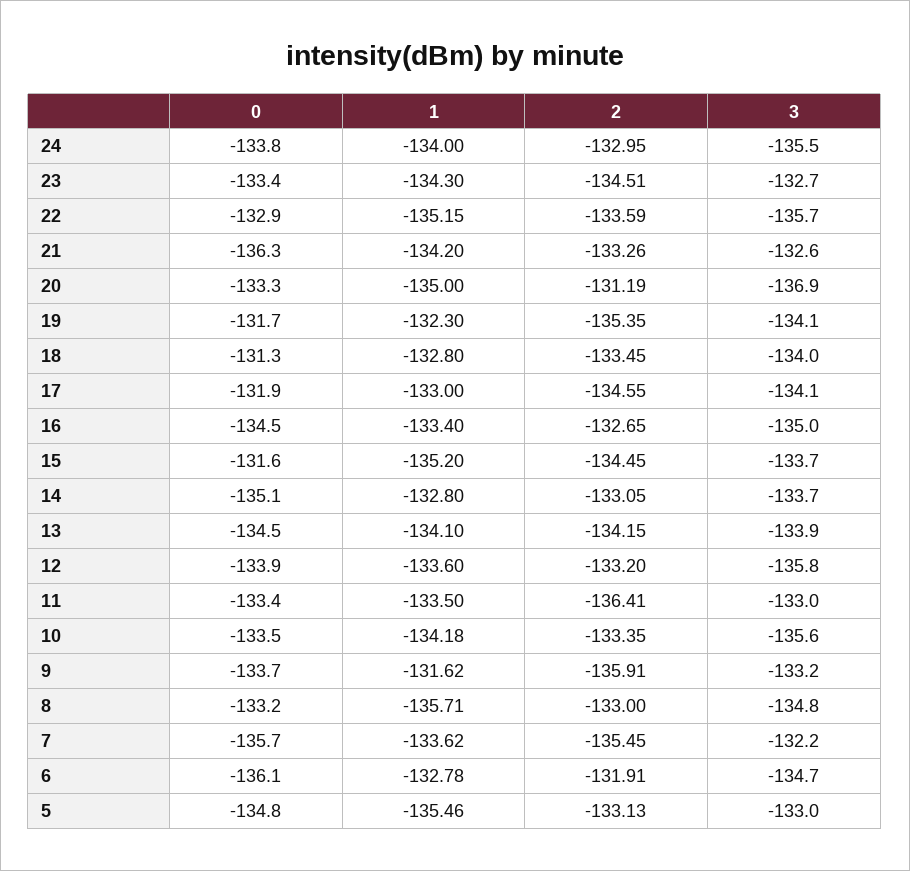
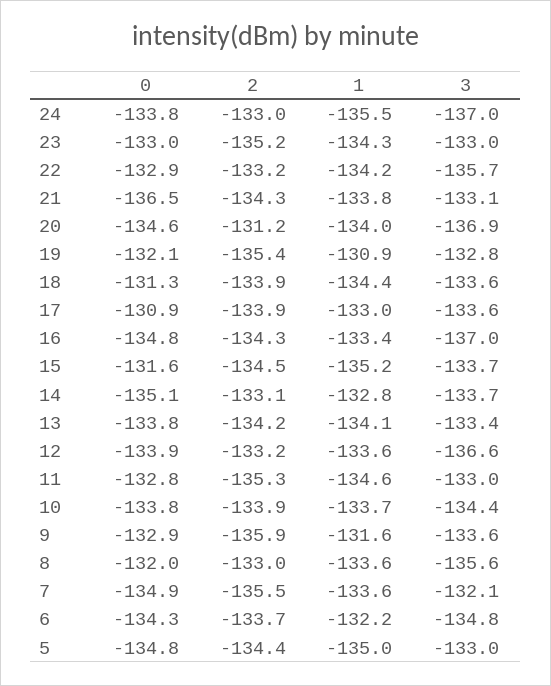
1, 24: -134 -> -135.5
3, 24: -135.5 -> -137
0, 23: -133.4 -> -133
2, 23: -134.51 -> -135.2
3, 23: -132.7 -> -133
1, 22: -135.15 -> -134.2
2, 22: -133.59 -> -133.2
0, 21: -136.3 -> -136.5
1, 21: -134.2 -> -133.8
2, 21: -133.26 -> -134.3
3, 21: -132.6 -> -133.1
0, 20: -133.3 -> -134.6
1, 20: -135 -> -134
0, 19: -131.7 -> -132.1
1, 19: -132.3 -> -130.9
3, 19: -134.1 -> -132.8
1, 18: -132.8 -> -134.4
2, 18: -133.45 -> -133.9
3, 18: -134 -> -133.6
0, 17: -131.9 -> -130.9
2, 17: -134.55 -> -133.9
3, 17: -134.1 -> -133.6
0, 16: -134.5 -> -134.8
2, 16: -132.65 -> -134.3
3, 16: -135 -> -137
0, 13: -134.5 -> -133.8
3, 13: -133.9 -> -133.4
3, 12: -135.8 -> -136.6
0, 11: -133.4 -> -132.8
1, 11: -133.5 -> -134.6
2, 11: -136.41 -> -135.3
0, 10: -133.5 -> -133.8
1, 10: -134.18 -> -133.7
2, 10: -133.35 -> -133.9
3, 10: -135.6 -> -134.4
0, 9: -133.7 -> -132.9
3, 9: -133.2 -> -133.6
0, 8: -133.2 -> -132
1, 8: -135.71 -> -133.6
3, 8: -134.8 -> -135.6
0, 7: -135.7 -> -134.9
3, 7: -132.2 -> -132.1
0, 6: -136.1 -> -134.3
1, 6: -132.78 -> -132.2
2, 6: -131.91 -> -133.7
3, 6: -134.7 -> -134.8
1, 5: -135.46 -> -135
2, 5: -133.13 -> -134.4

